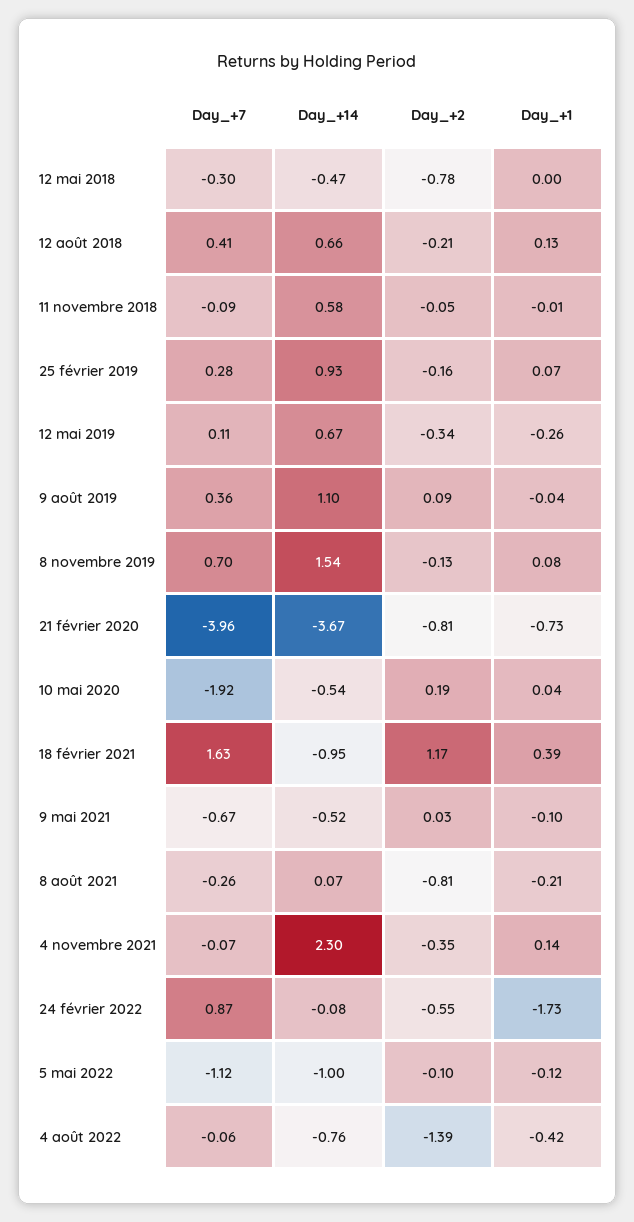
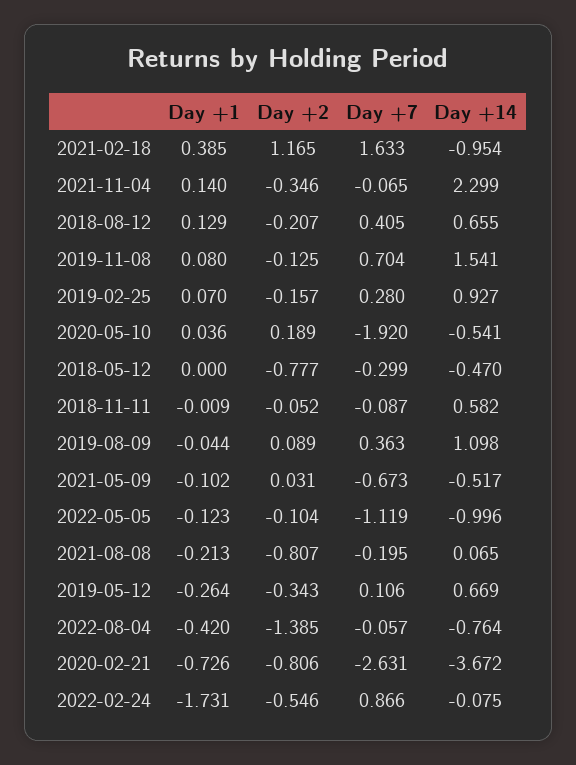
Day_+7, 21 février 2020: -3.96 -> -2.631
Day_+7, 8 août 2021: -0.26 -> -0.195

